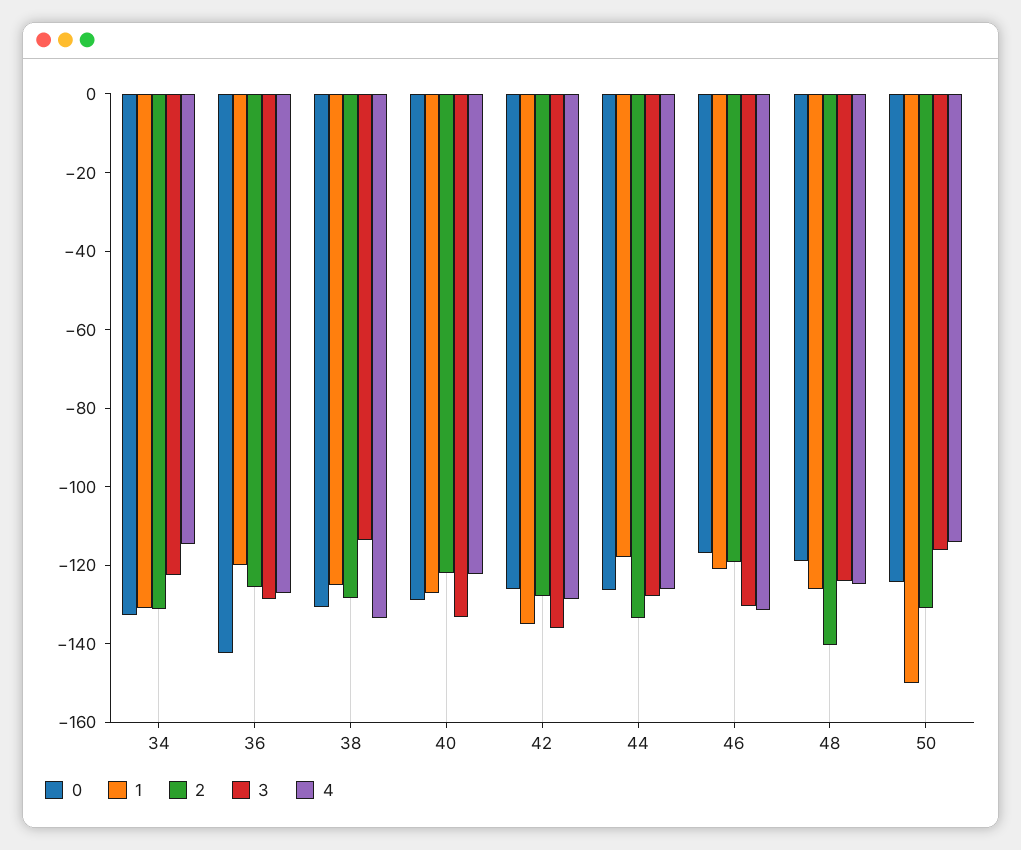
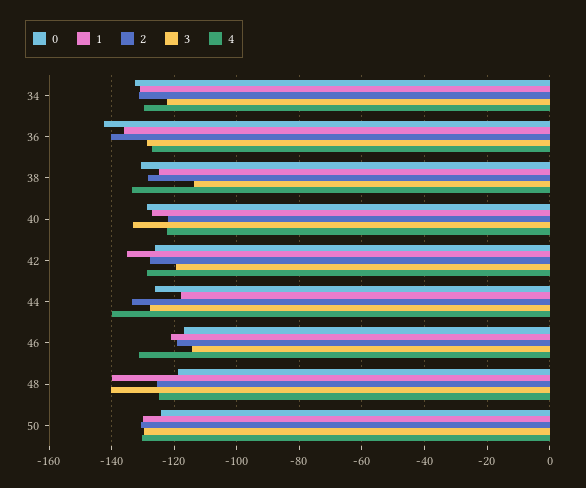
4, 34: -115 -> -130
1, 36: -120 -> -136
2, 36: -125 -> -140
3, 42: -135 -> -120
4, 44: -125 -> -140
3, 46: -130 -> -114
1, 48: -125 -> -140
2, 48: -140 -> -126
3, 48: -125 -> -140
1, 50: -150 -> -130
3, 50: -115 -> -130
4, 50: -115 -> -130

